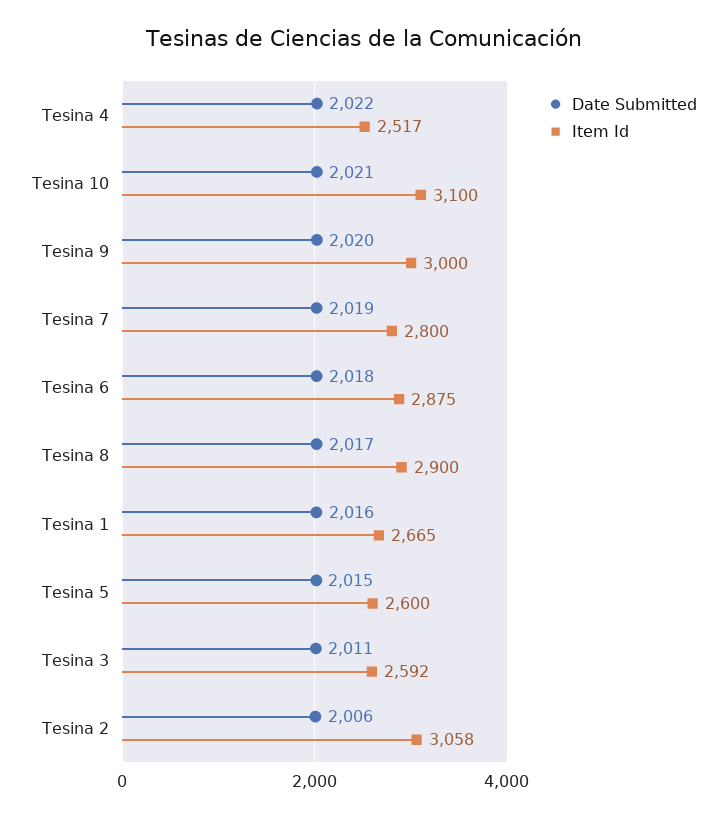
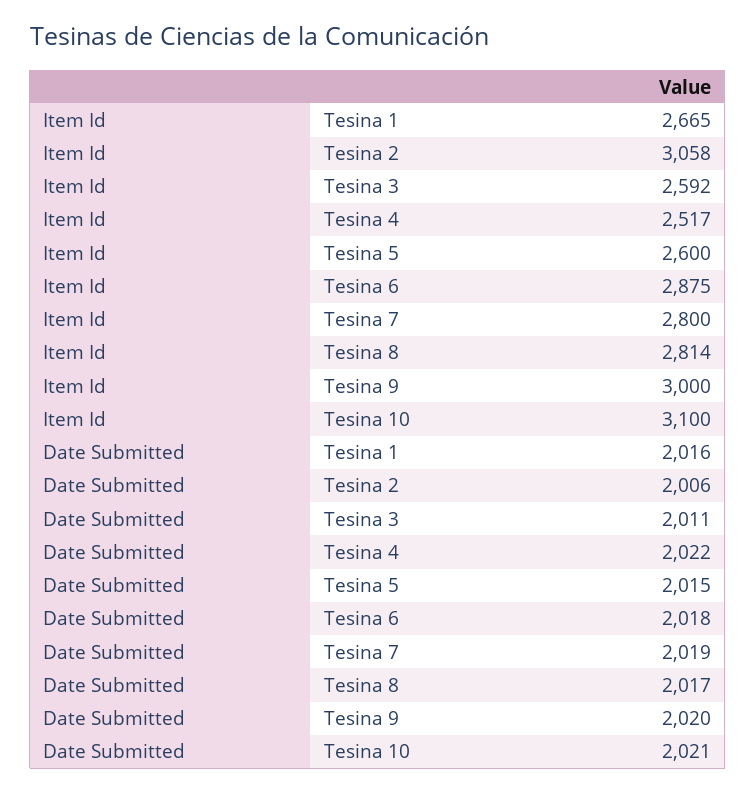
Item Id, Tesina 8: 2900 -> 2814

